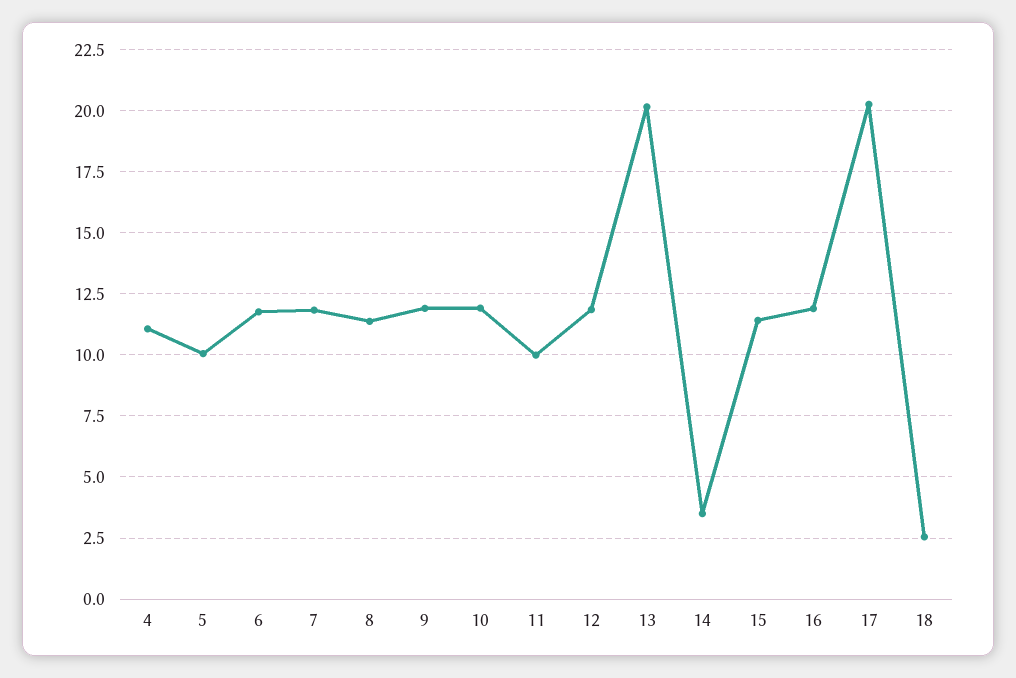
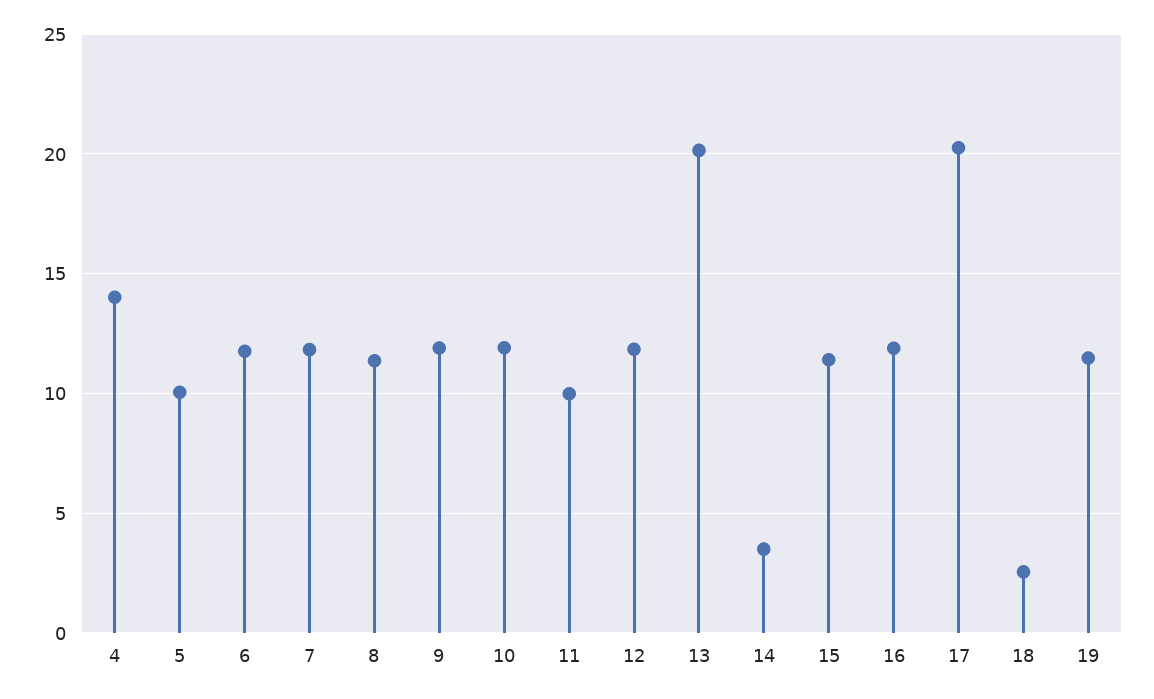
4: 11 -> 14
19: none -> 11.5

